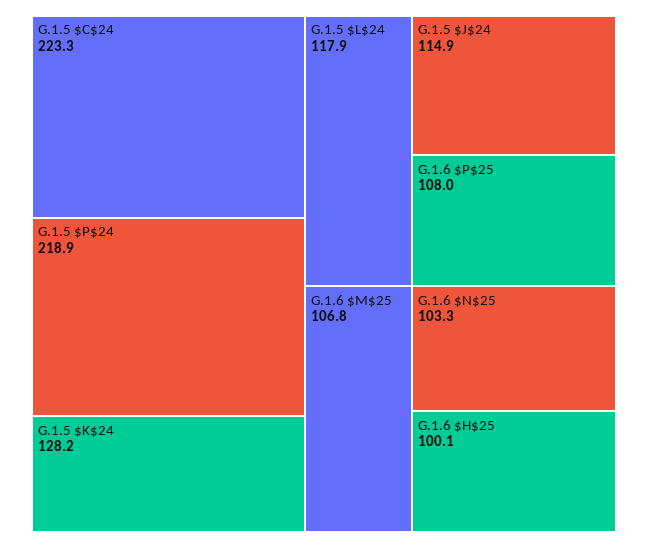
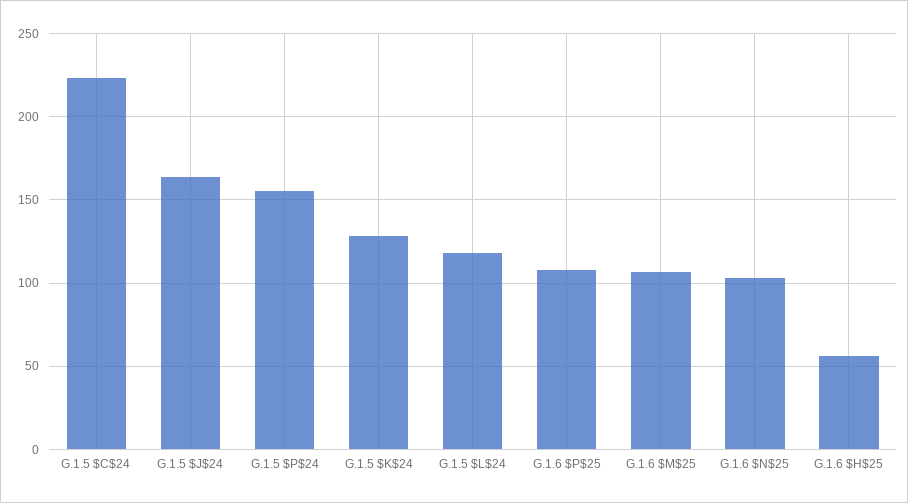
G.1.5 $P$24: 218.9 -> 155
G.1.5 $J$24: 114.9 -> 165
G.1.6 $H$25: 100.1 -> 55

